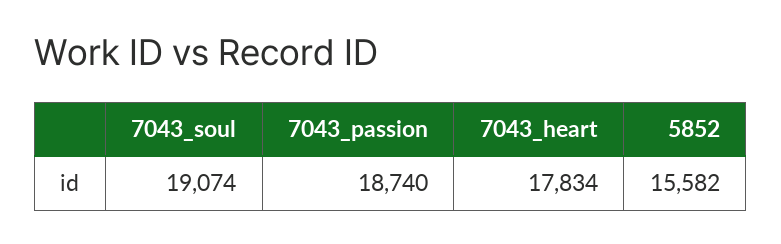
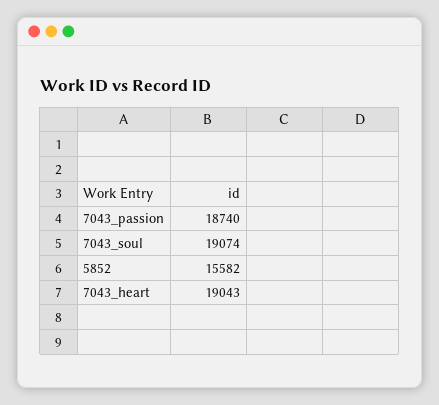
7043_heart: 17834 -> 19043

